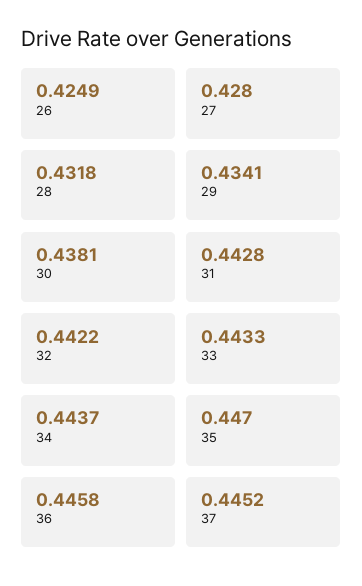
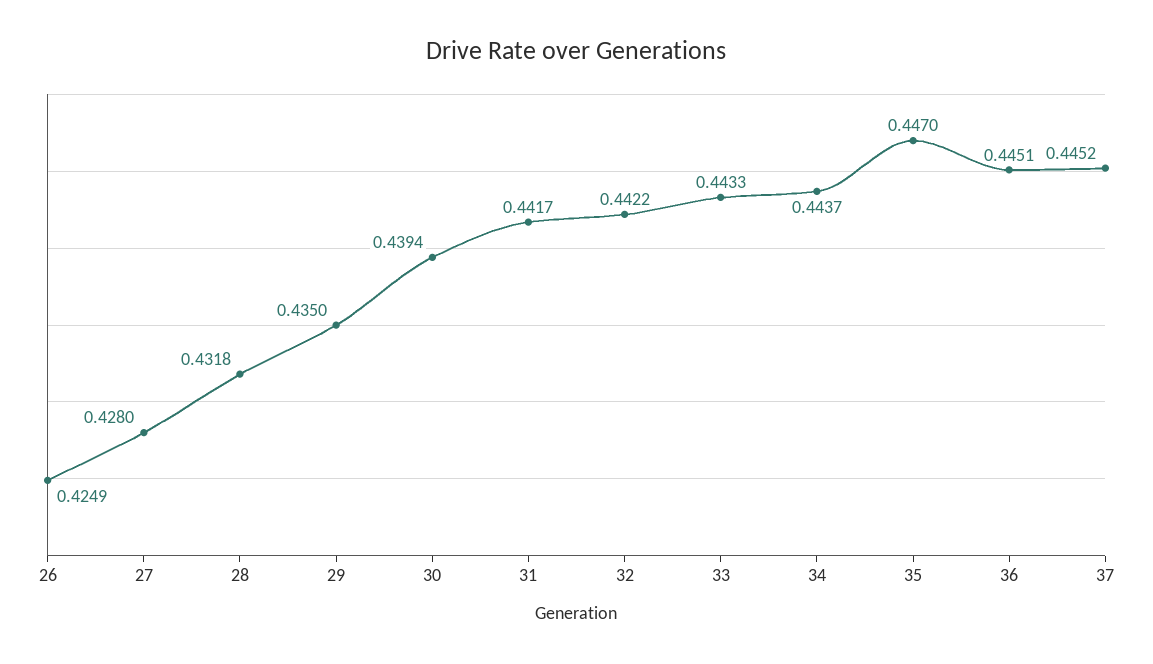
29: 0.4341 -> 0.435
30: 0.4381 -> 0.4394
31: 0.4428 -> 0.4417
36: 0.4458 -> 0.4451

